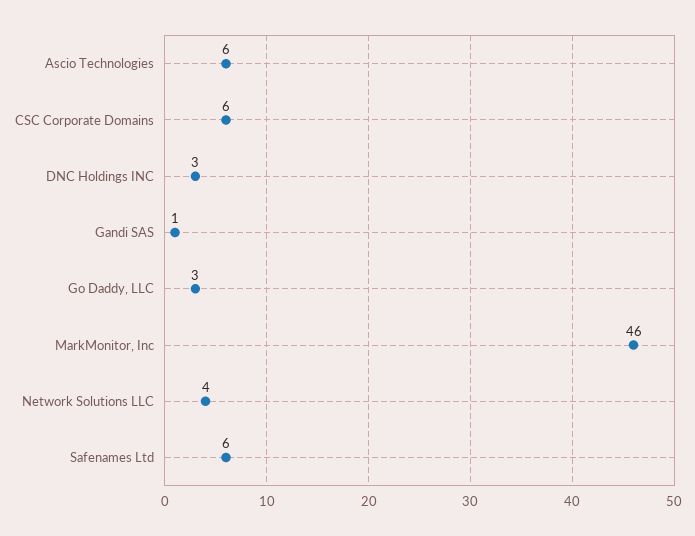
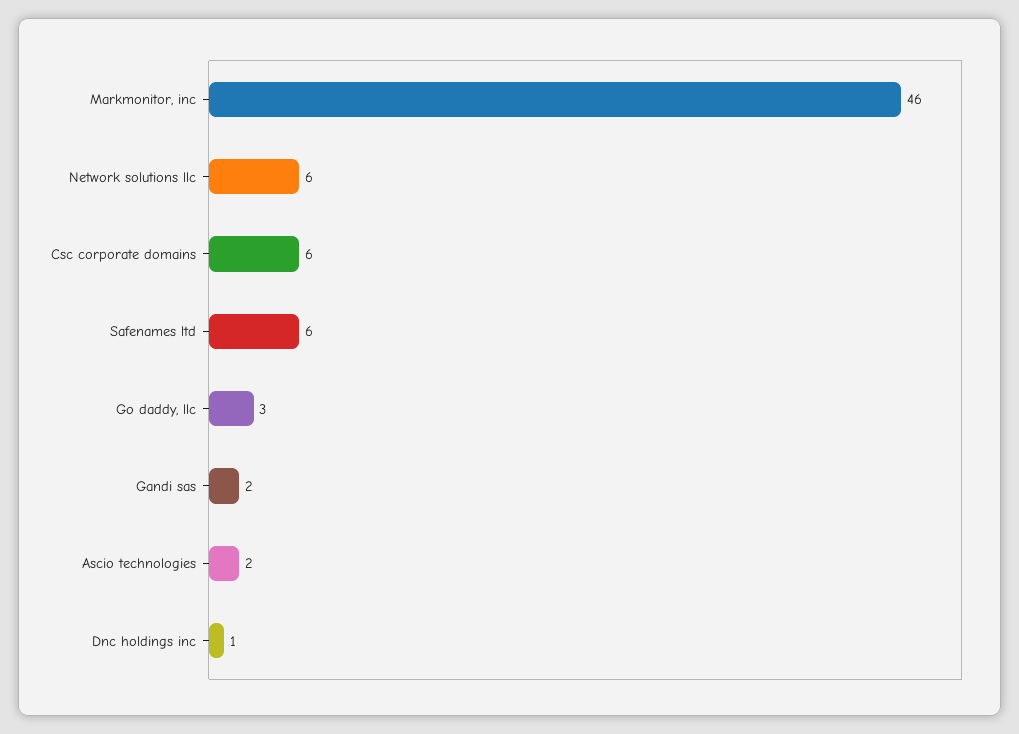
Ascio Technologies: 6 -> 2
DNC Holdings INC: 3 -> 1
Gandi SAS: 1 -> 2
Network Solutions LLC: 4 -> 6

